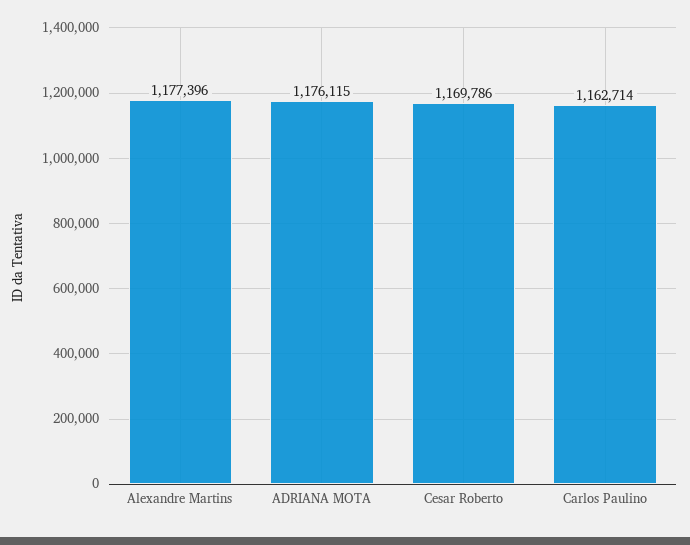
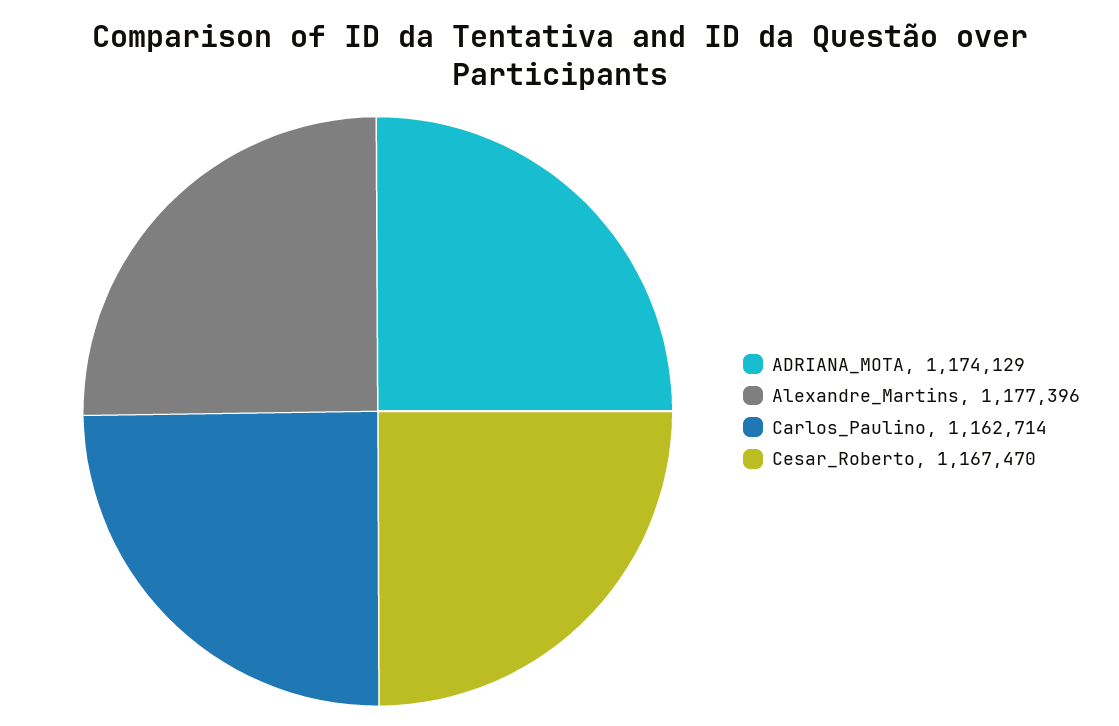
ADRIANA MOTA: 1176115 -> 1174129
Cesar Roberto: 1169786 -> 1167470

